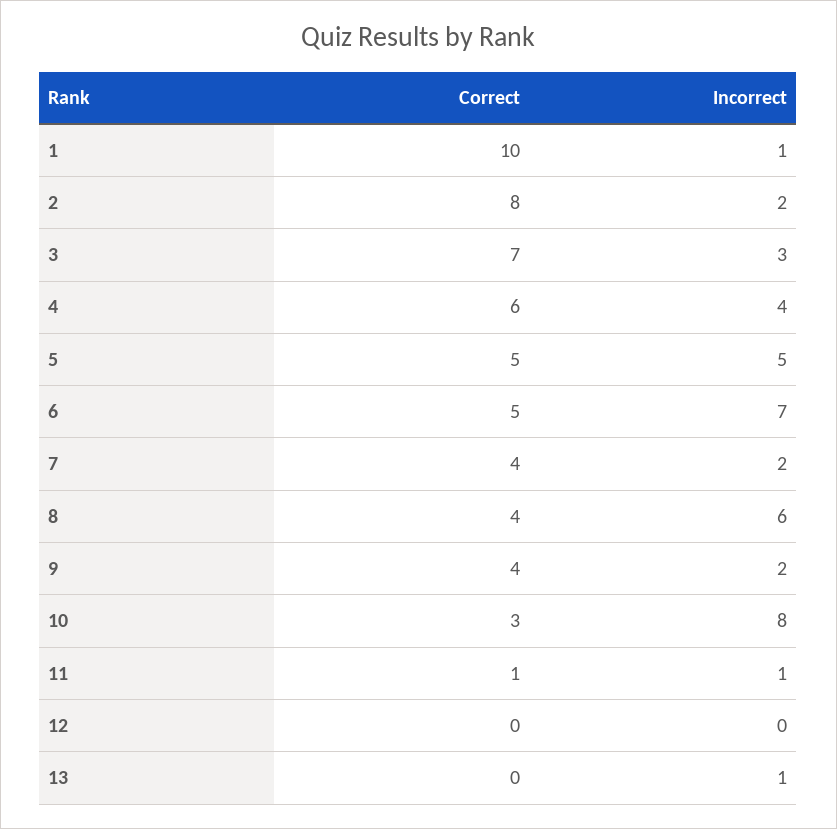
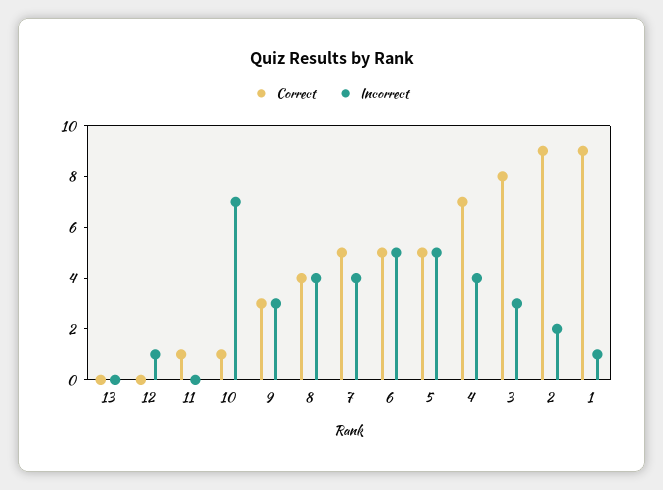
Correct, 1: 10 -> 9
Correct, 2: 8 -> 9
Correct, 3: 7 -> 8
Correct, 4: 6 -> 7
Incorrect, 6: 7 -> 5
Correct, 7: 4 -> 5
Incorrect, 7: 2 -> 4
Incorrect, 8: 6 -> 4
Correct, 9: 4 -> 3
Incorrect, 9: 2 -> 3
Correct, 10: 3 -> 1
Incorrect, 10: 8 -> 7
Incorrect, 11: 1 -> 0
Incorrect, 12: 0 -> 1
Incorrect, 13: 1 -> 0

